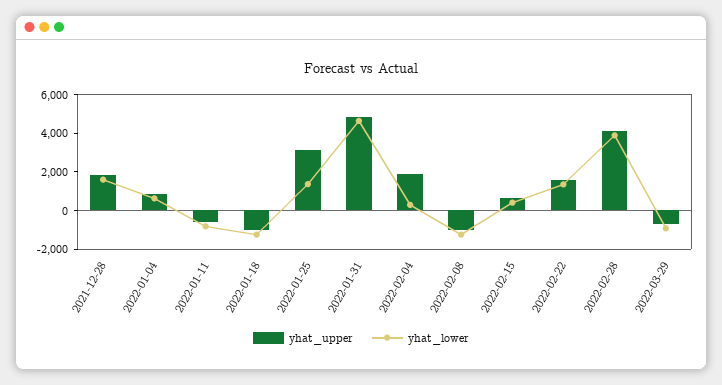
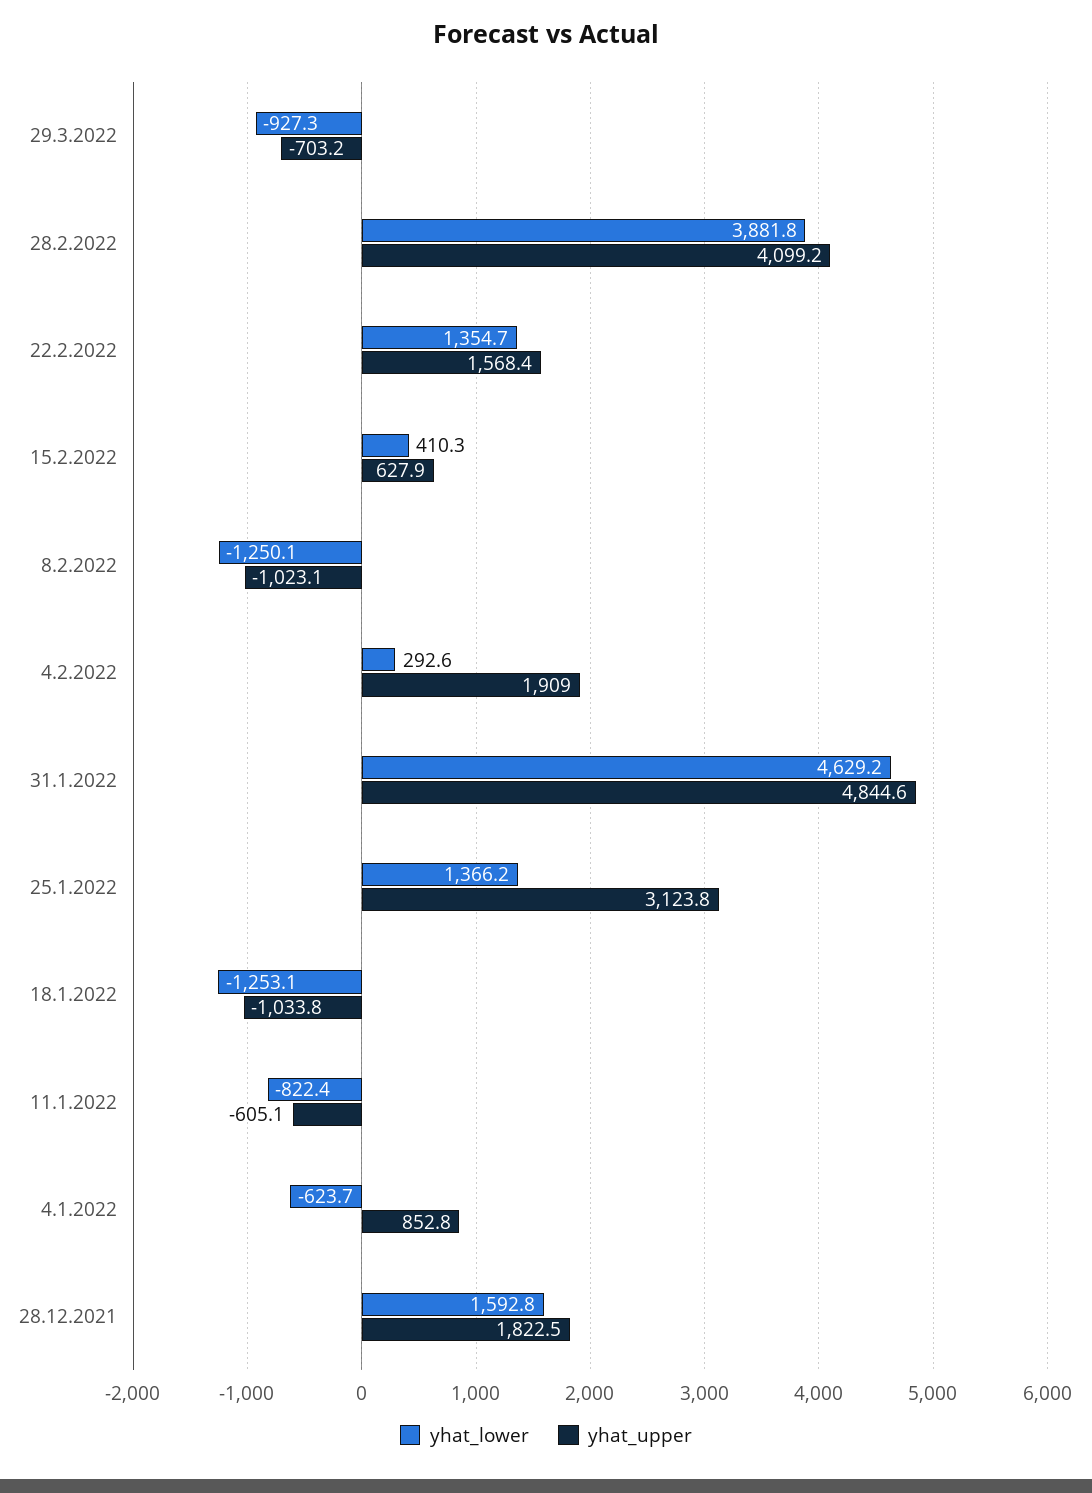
yhat_lower, 2022-01-04: 500 -> -623.7

